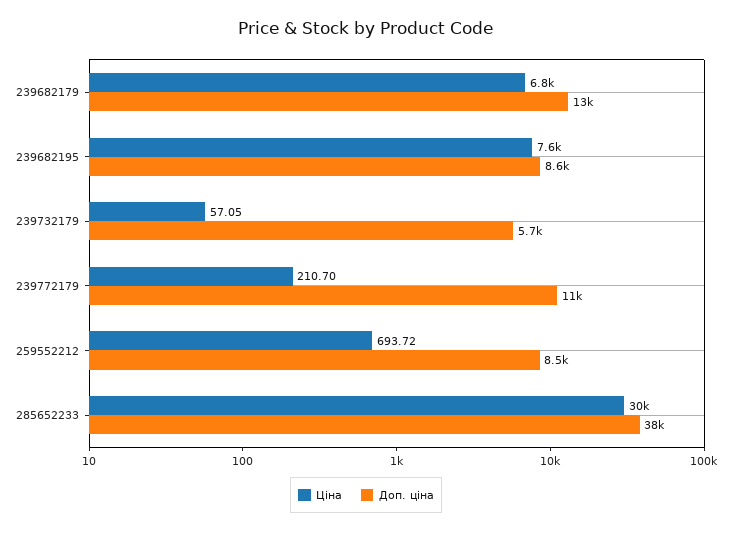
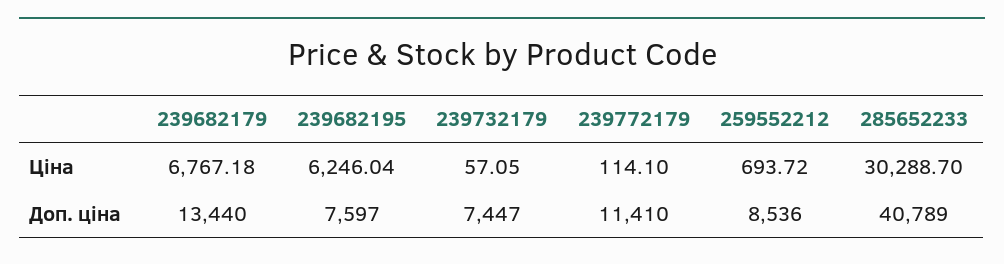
Ціна, 239682195: 7600 -> 6246.04
Доп. ціна, 239682195: 8600 -> 7597
Доп. ціна, 239732179: 5700 -> 7447
Ціна, 239772179: 210.7 -> 114.1
Доп. ціна, 285652233: 38000 -> 40789

